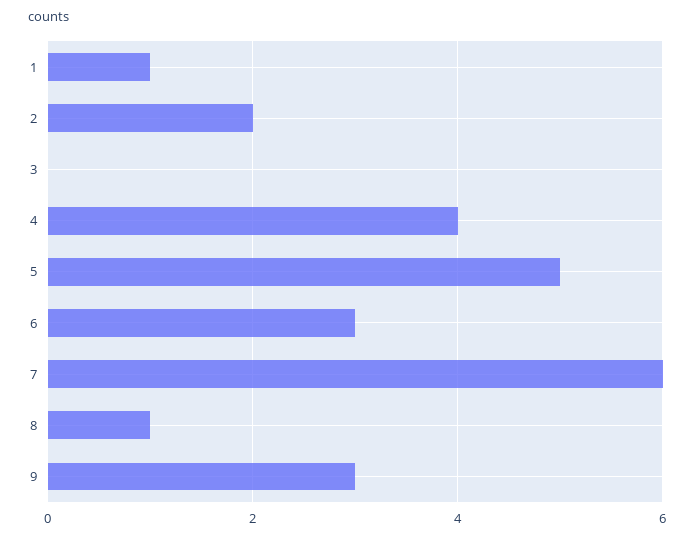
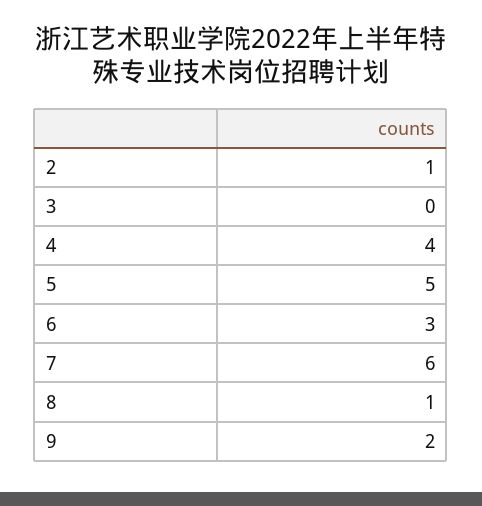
1: 1 -> none
2: 2 -> 1
9: 3 -> 2

